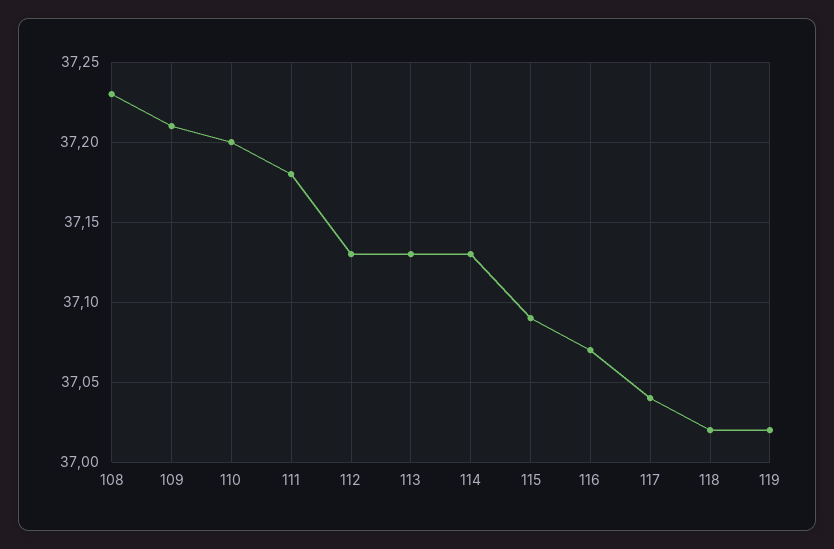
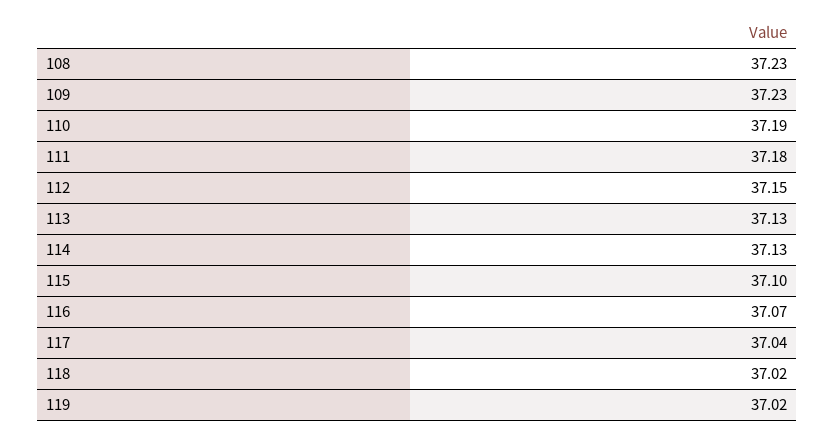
109: 37.21 -> 37.23
110: 37.2 -> 37.19
112: 37.13 -> 37.15
115: 37.09 -> 37.1

